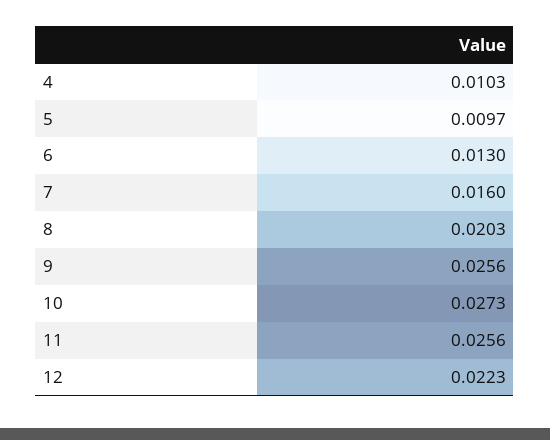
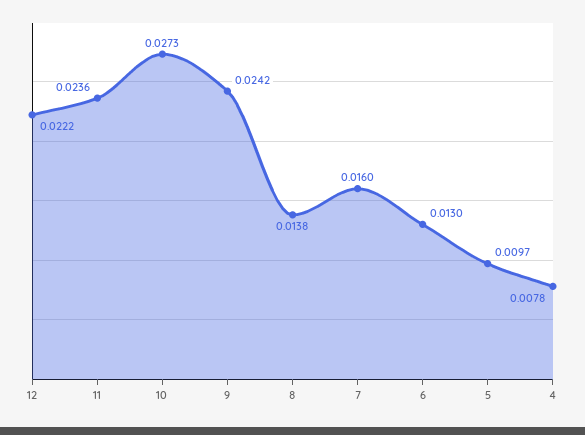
4: 0.0103 -> 0.0078
8: 0.0203 -> 0.0138
9: 0.0256 -> 0.0242
11: 0.0256 -> 0.0236
12: 0.0223 -> 0.0222

